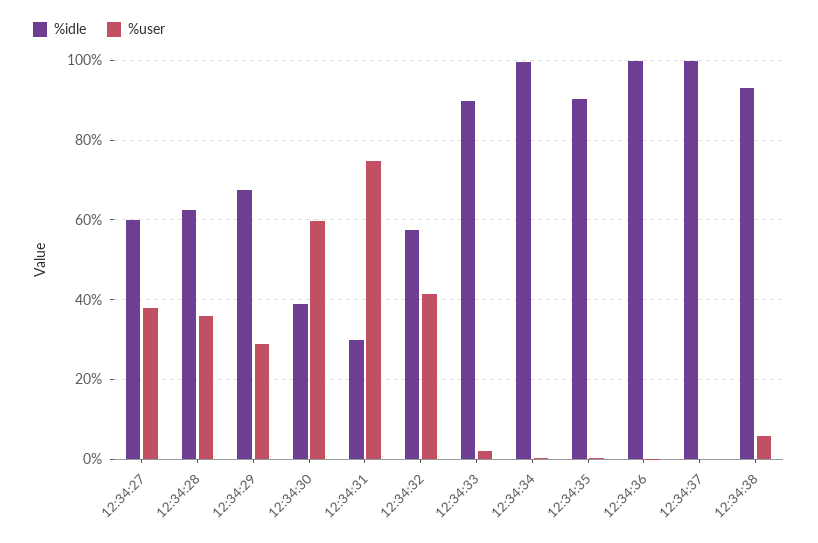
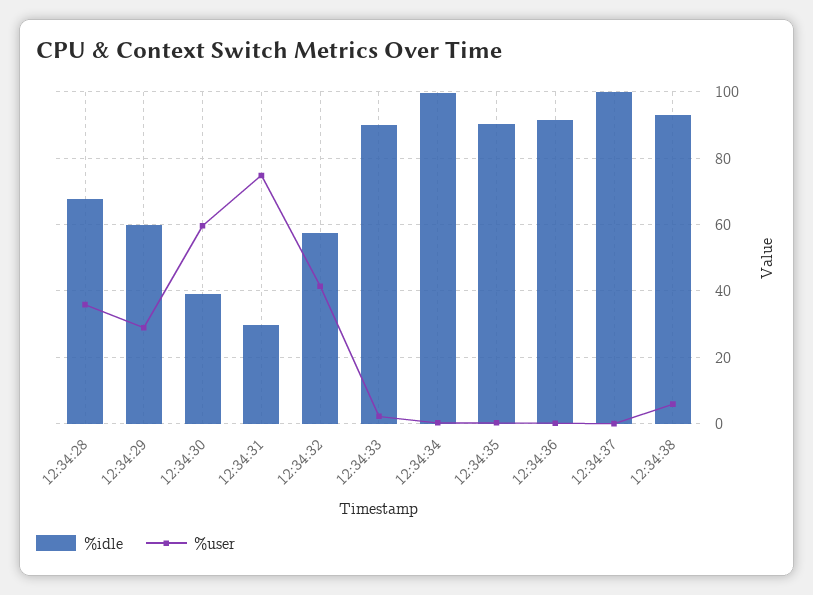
%idle, 12:34:27: 60 -> none
%user, 12:34:27: 38 -> none
%idle, 12:34:28: 62 -> 68
%idle, 12:34:29: 68 -> 60
%idle, 12:34:36: 100 -> 92

